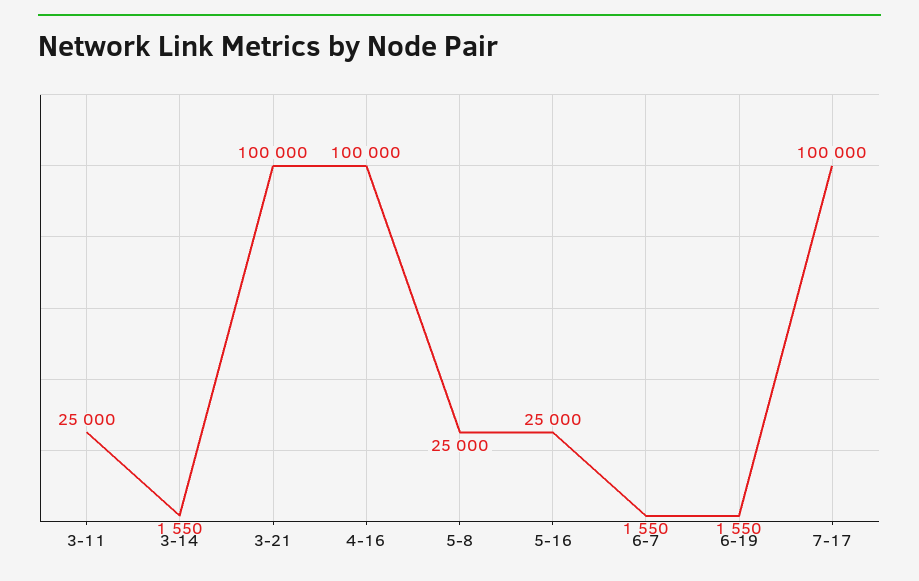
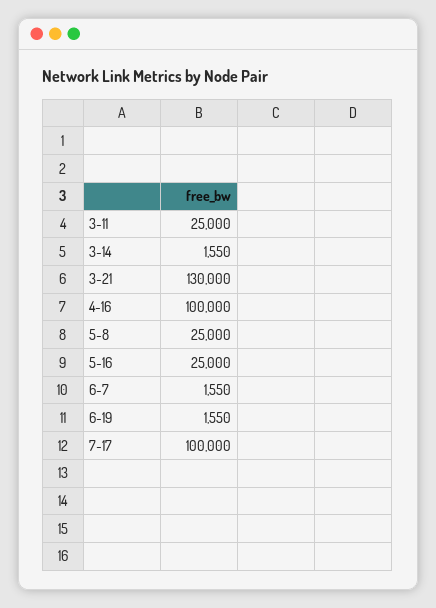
3-21: 100000 -> 130000

